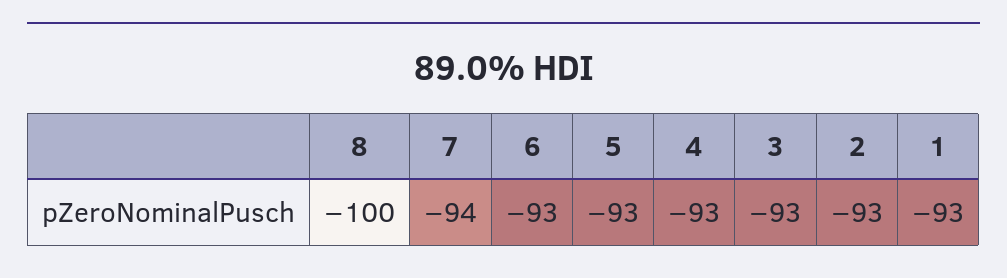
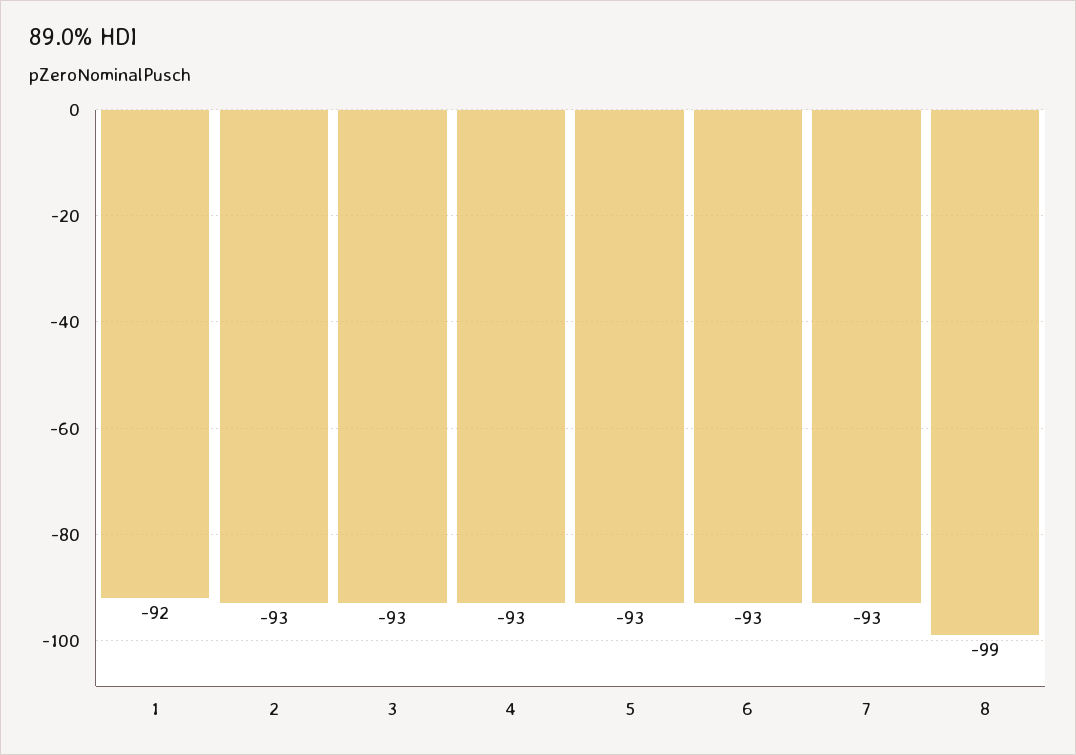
8: -100 -> -99
7: -94 -> -93
1: -93 -> -92

